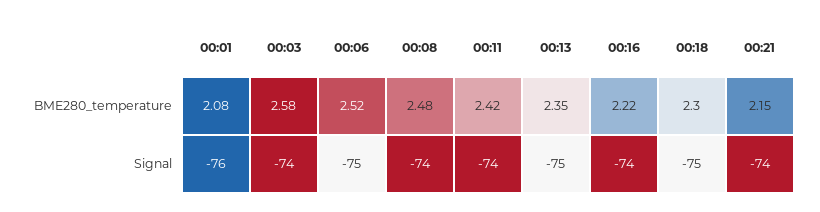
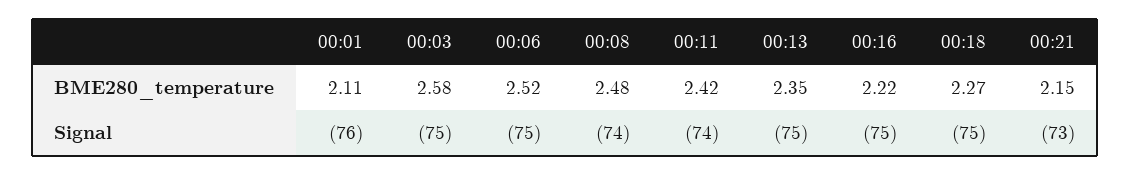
00:01, BME280_temperature: 2.08 -> 2.11
00:18, BME280_temperature: 2.3 -> 2.27
00:03, Signal: -74 -> -75
00:16, Signal: -74 -> -75
00:21, Signal: -74 -> -73

